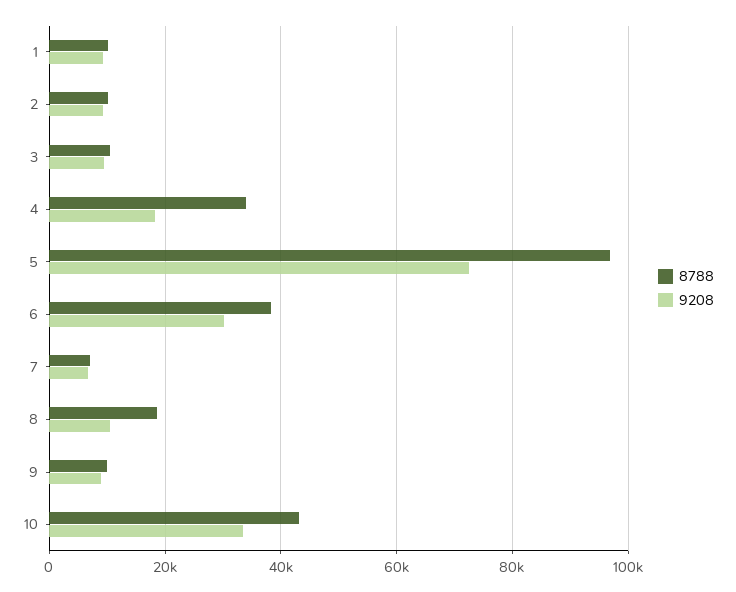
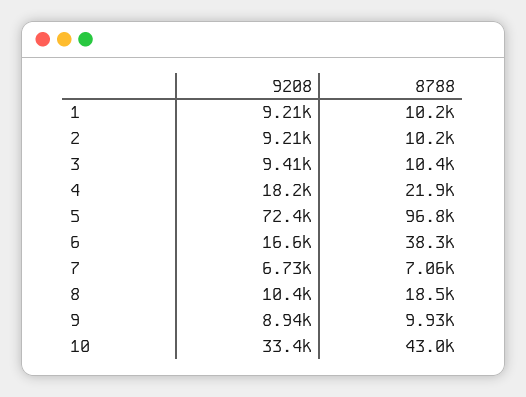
8788, 4: 34000 -> 21900
9208, 6: 30000 -> 16600

